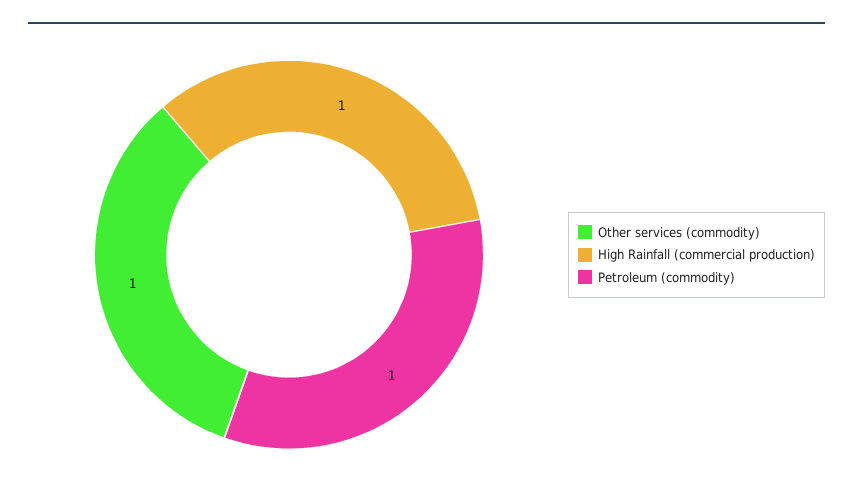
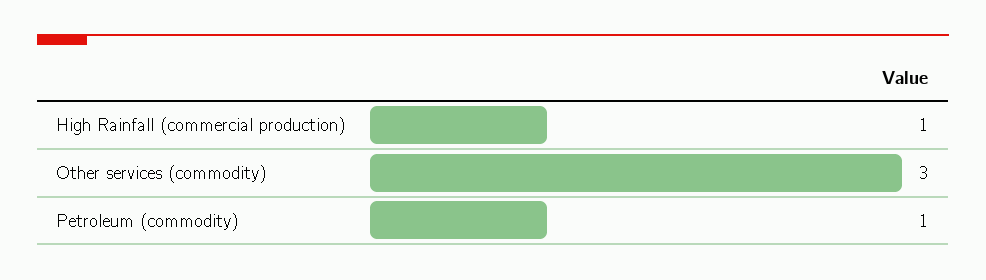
Other services (commodity): 1 -> 3

